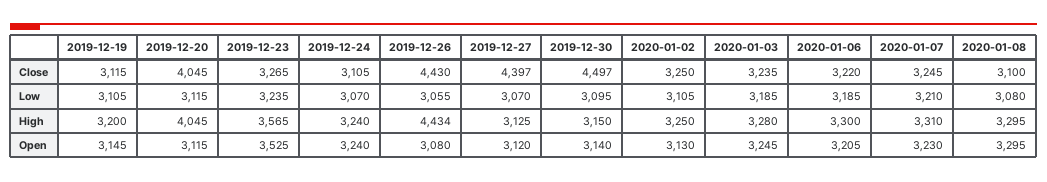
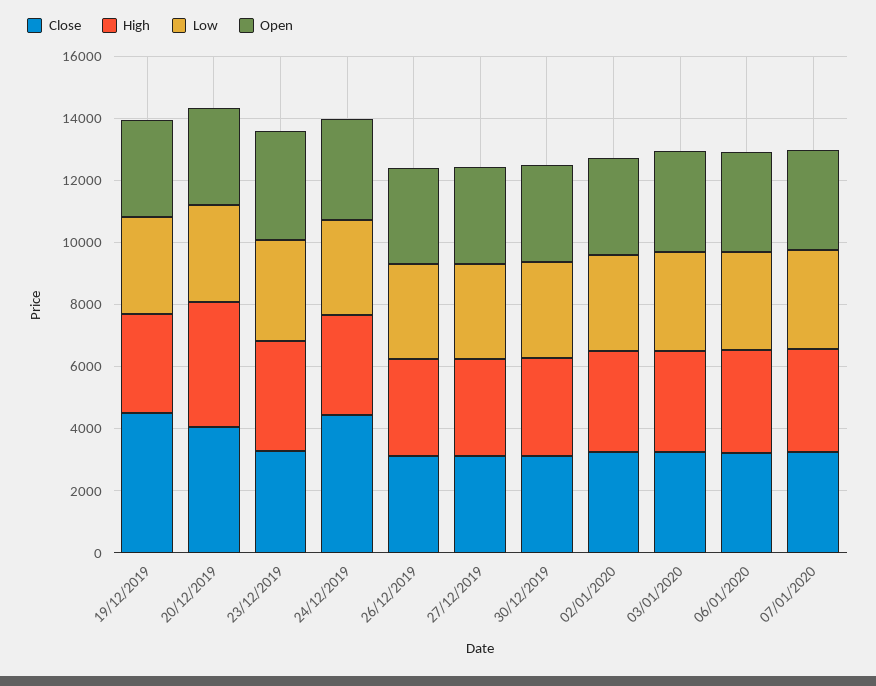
Close, 2019-12-19: 3115 -> 4500
Close, 2019-12-24: 3105 -> 4500
Close, 2019-12-26: 4430 -> 3000
Close, 2019-12-27: 4397 -> 3000
Close, 2019-12-30: 4497 -> 3000
Close, 2020-01-08: 3100 -> none
Low, 2020-01-08: 3080 -> none
High, 2019-12-26: 4434 -> 3000
High, 2020-01-08: 3295 -> none
Open, 2020-01-08: 3295 -> none

